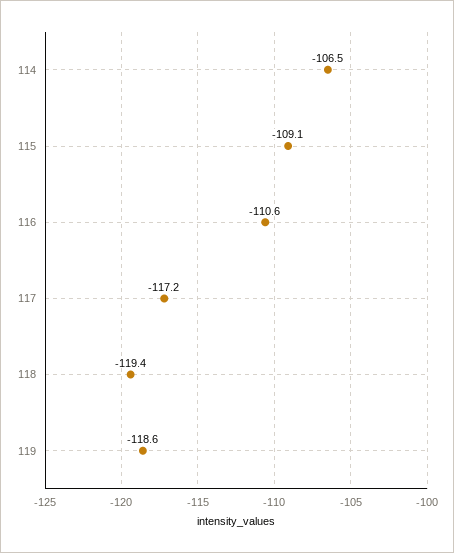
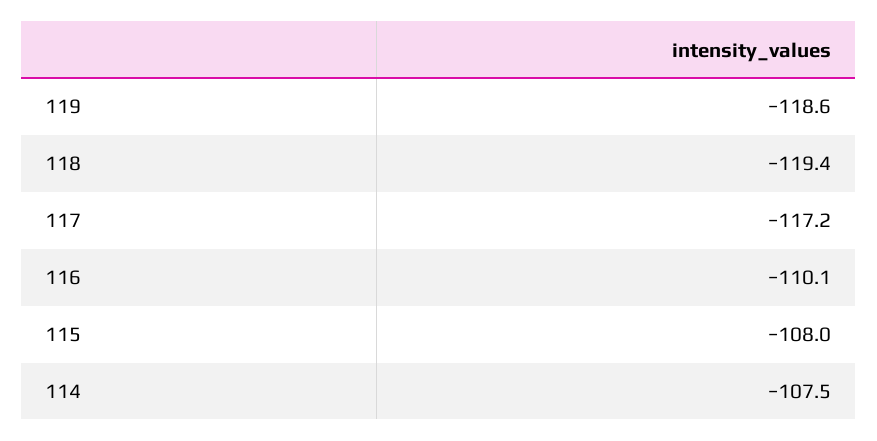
114: -106.5 -> -107.5
115: -109.1 -> -108
116: -110.6 -> -110.1

